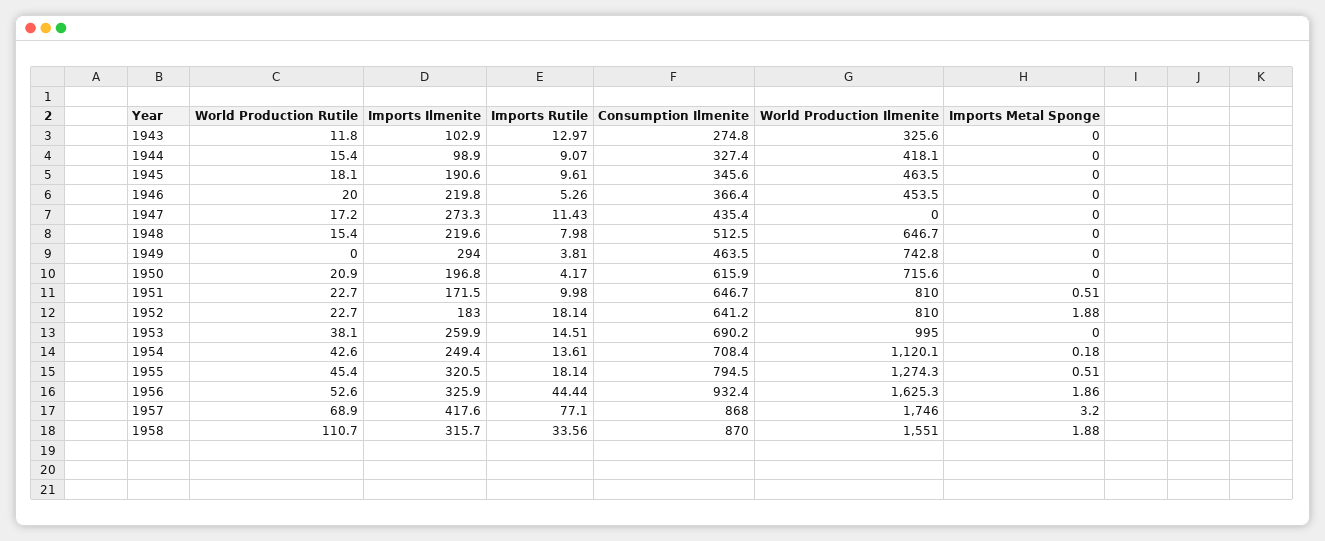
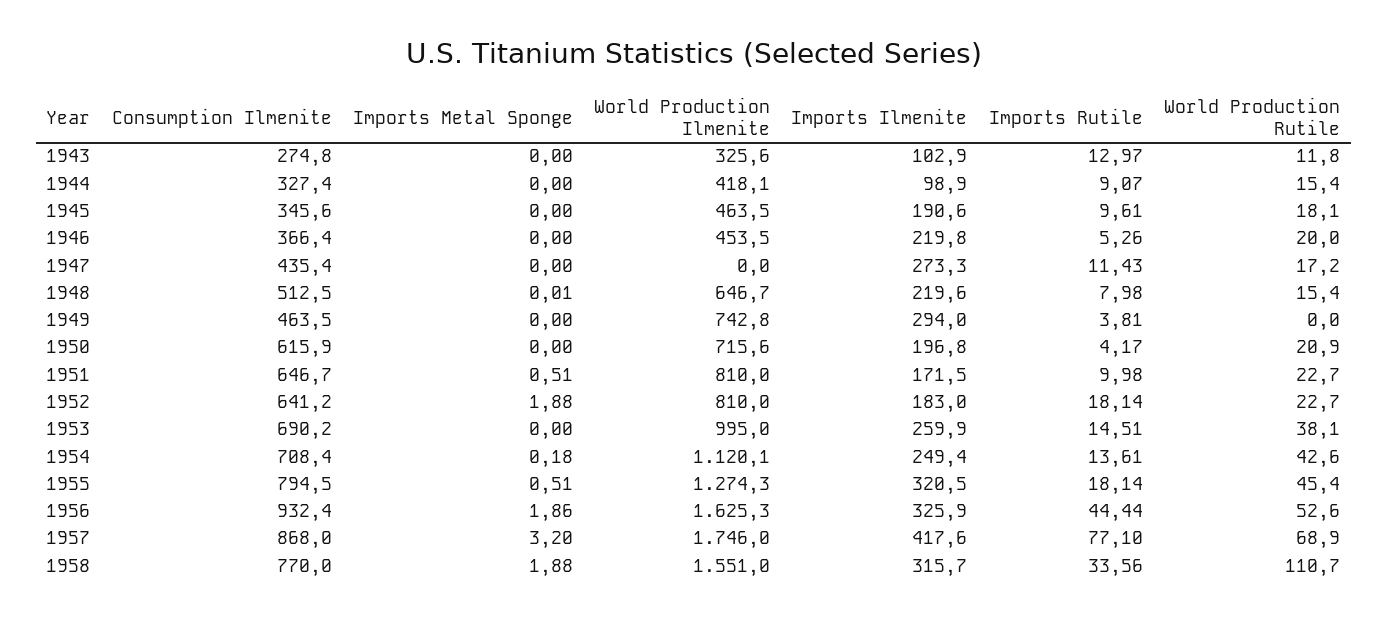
Imports Metal Sponge, 1948: 0 -> 0.01
Consumption Ilmenite, 1958: 870 -> 770

